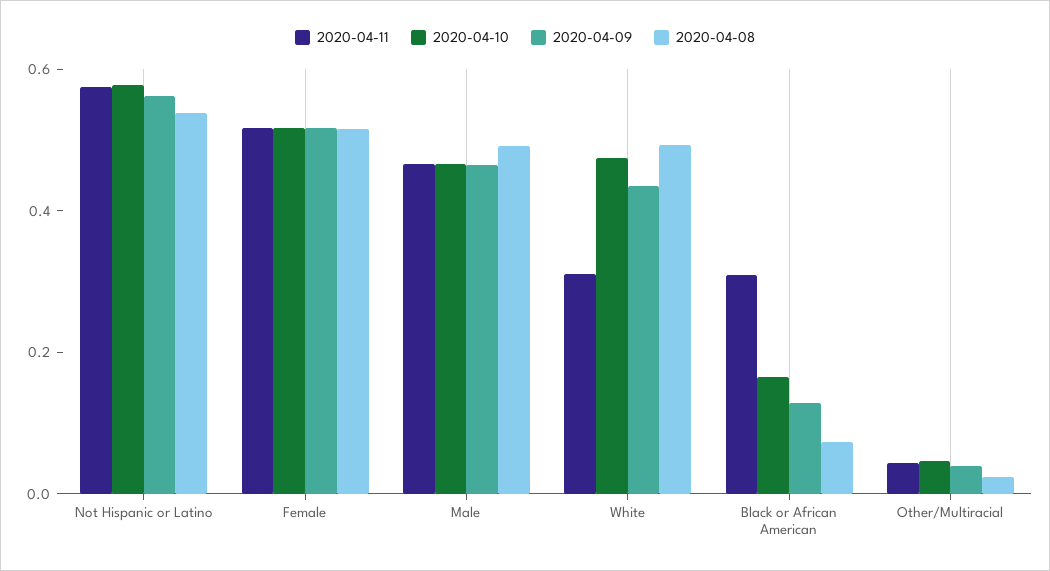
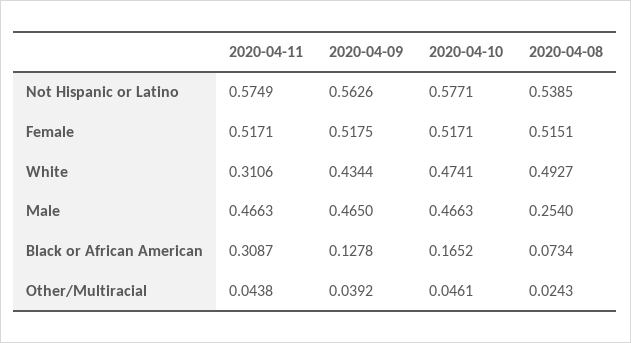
2020-04-08, Male: 0.5 -> 0.254

